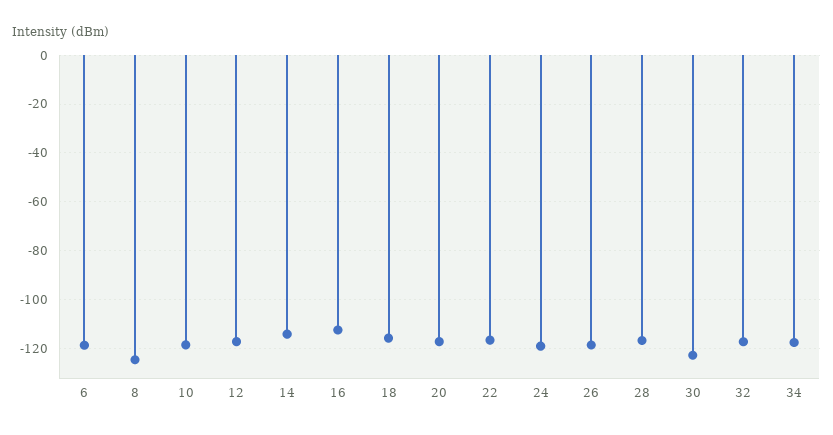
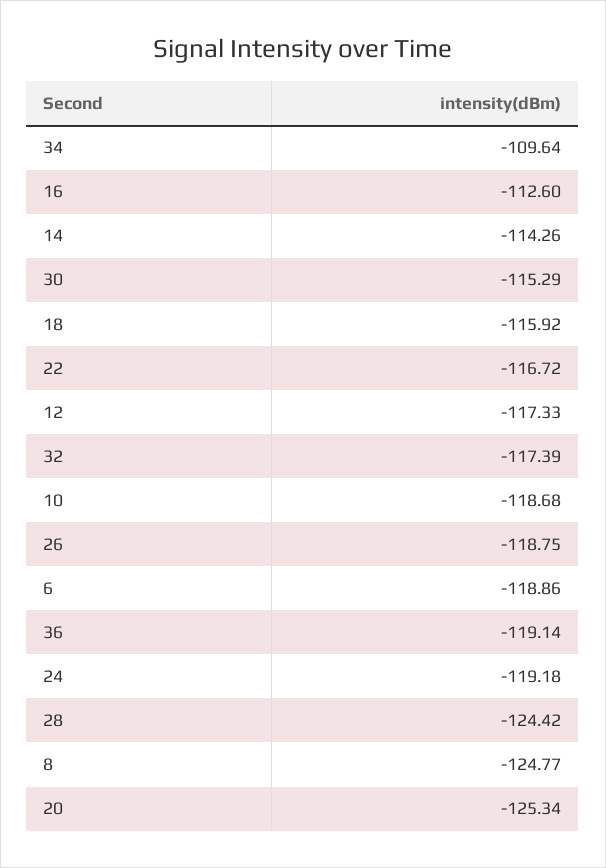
20: -117.5 -> -125.34
28: -117.5 -> -124.42
30: -122.5 -> -115.29
34: -117.5 -> -109.64
36: none -> -119.14

